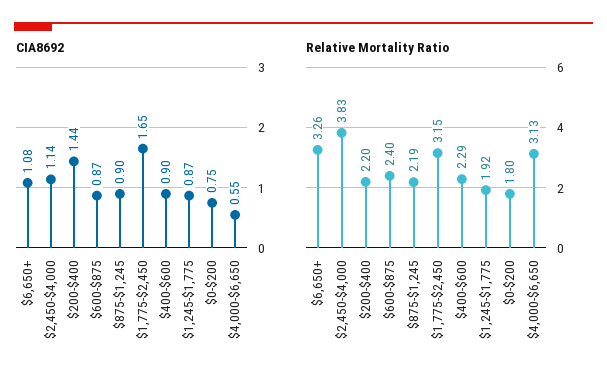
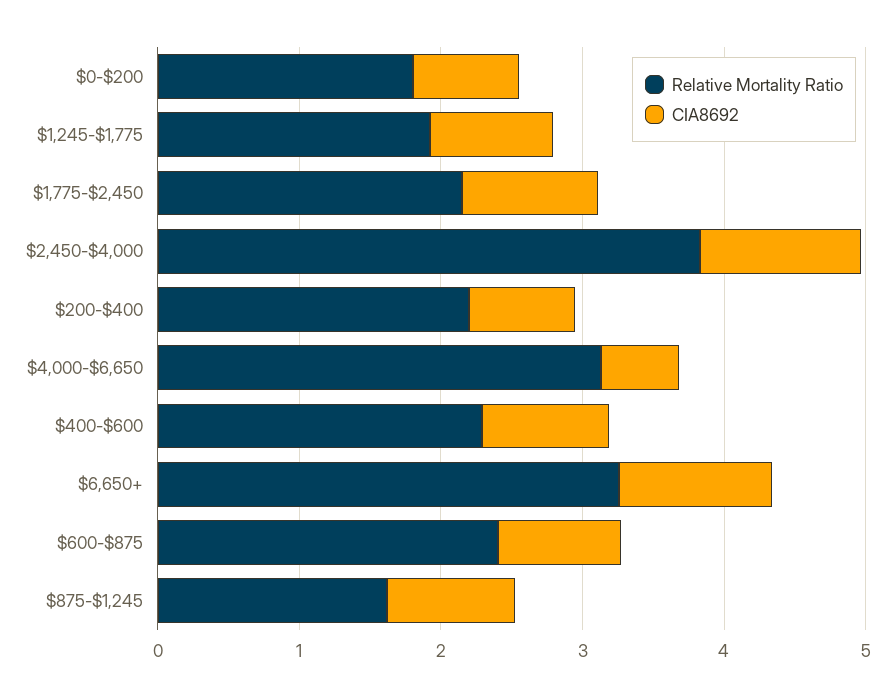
CIA8692, $200-$400: 1.44 -> 0.8
CIA8692, $1,775-$2,450: 1.65 -> 1
Relative Mortality Ratio, $875-$1,245: 2.19 -> 1.6
Relative Mortality Ratio, $1,775-$2,450: 3.15 -> 2.2

